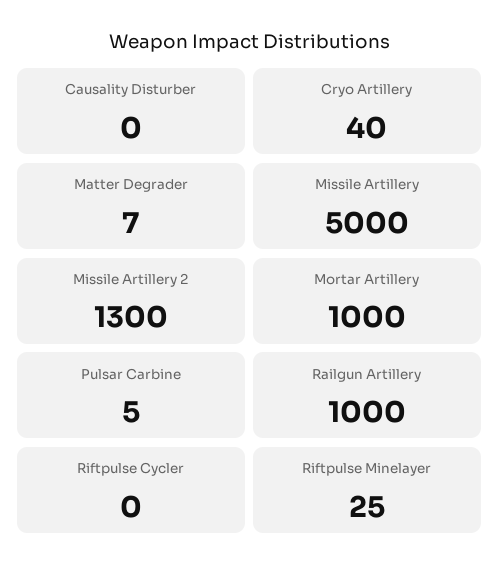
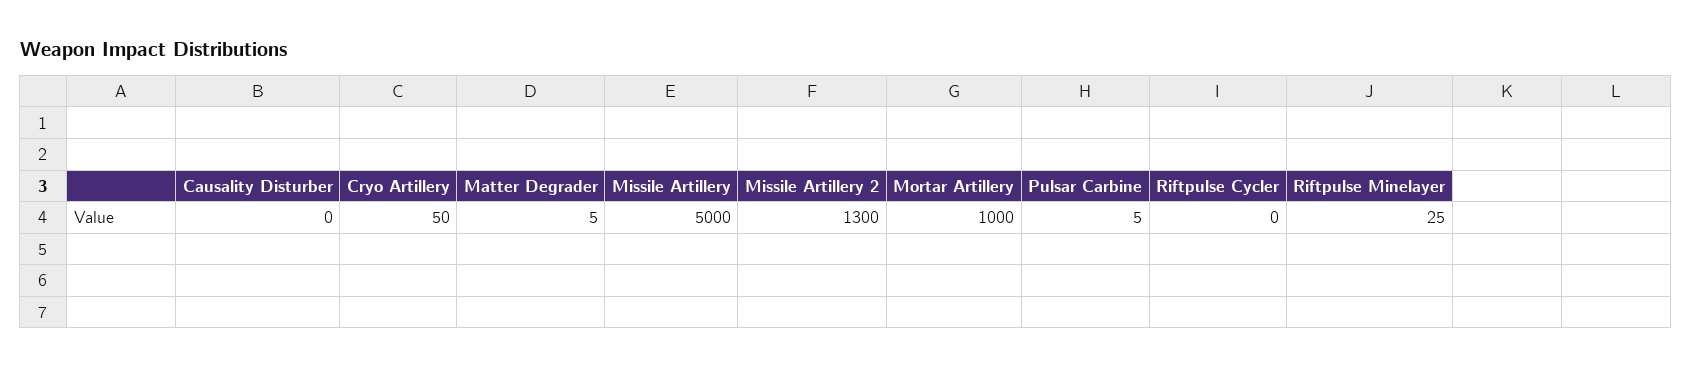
Cryo Artillery: 40 -> 50
Matter Degrader: 7 -> 5
Railgun Artillery: 1000 -> none

